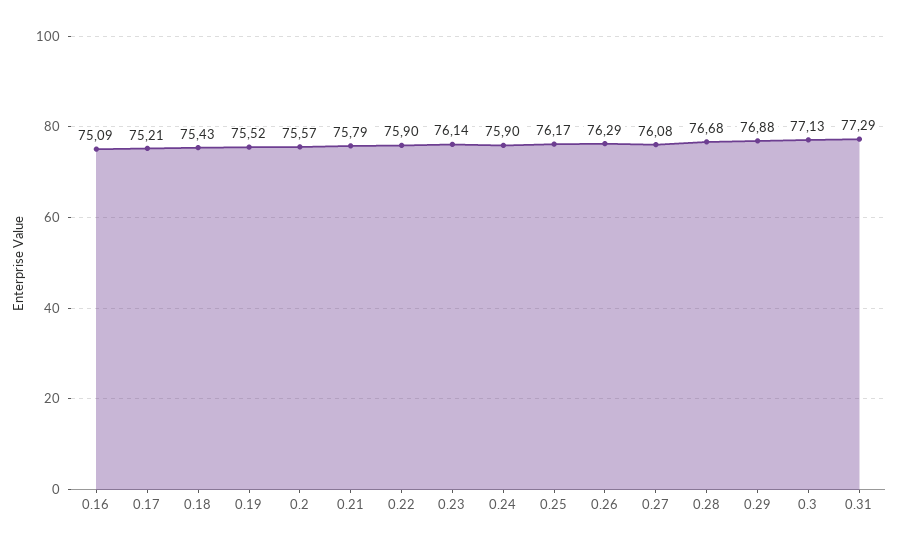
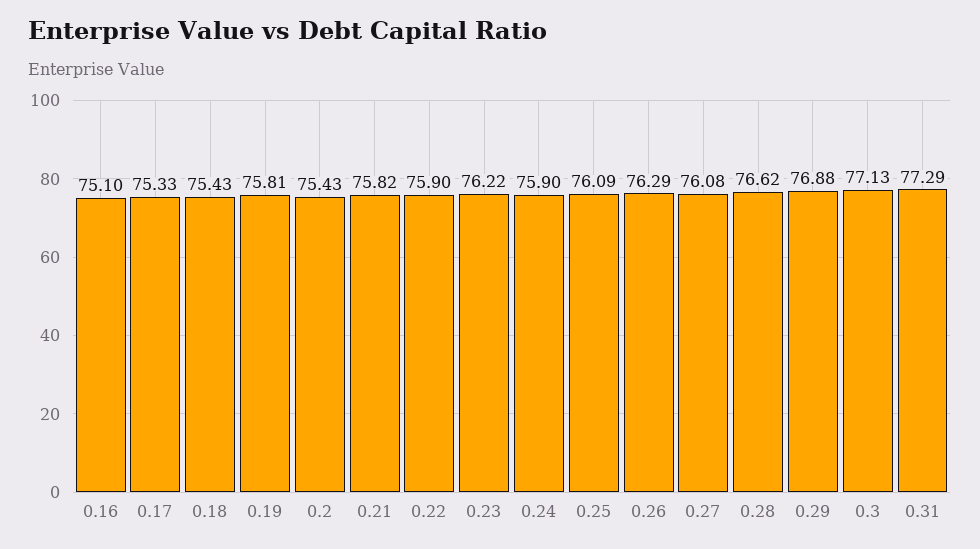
0.16: 75.09 -> 75.1
0.17: 75.21 -> 75.33
0.19: 75.52 -> 75.81
0.2: 75.57 -> 75.43
0.21: 75.79 -> 75.82
0.23: 76.14 -> 76.22
0.25: 76.17 -> 76.09
0.28: 76.68 -> 76.62

